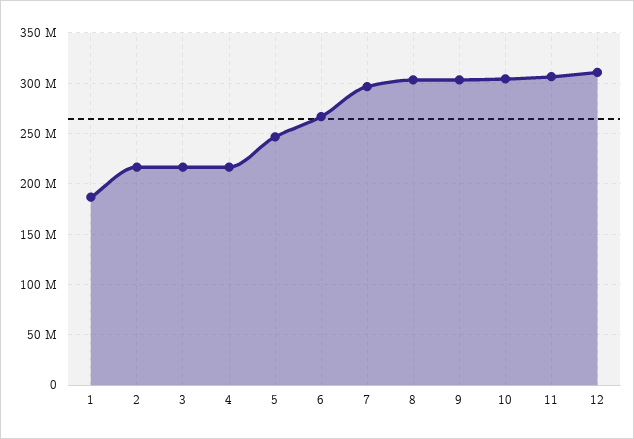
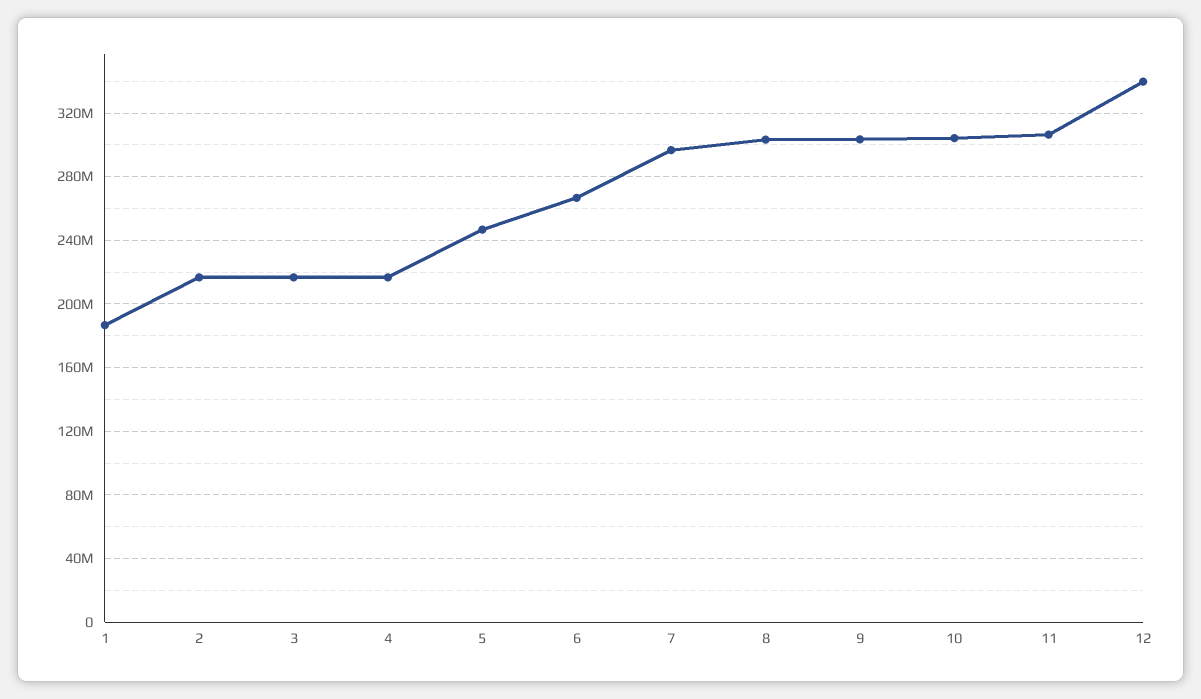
12: 310000000 -> 340000000

